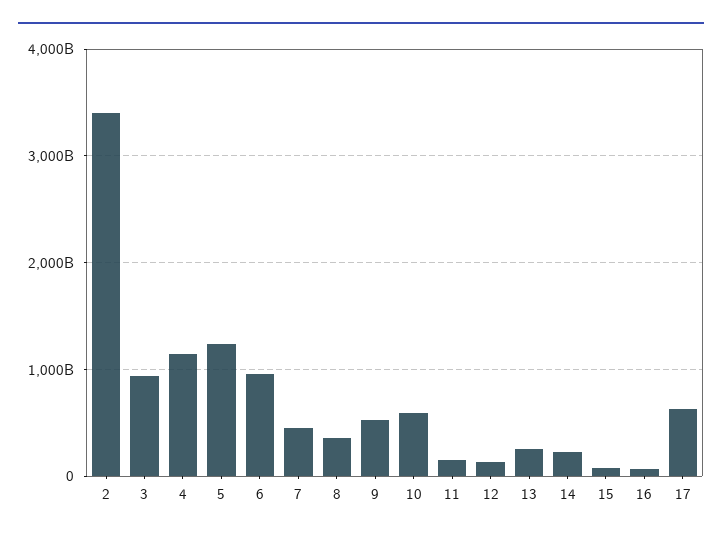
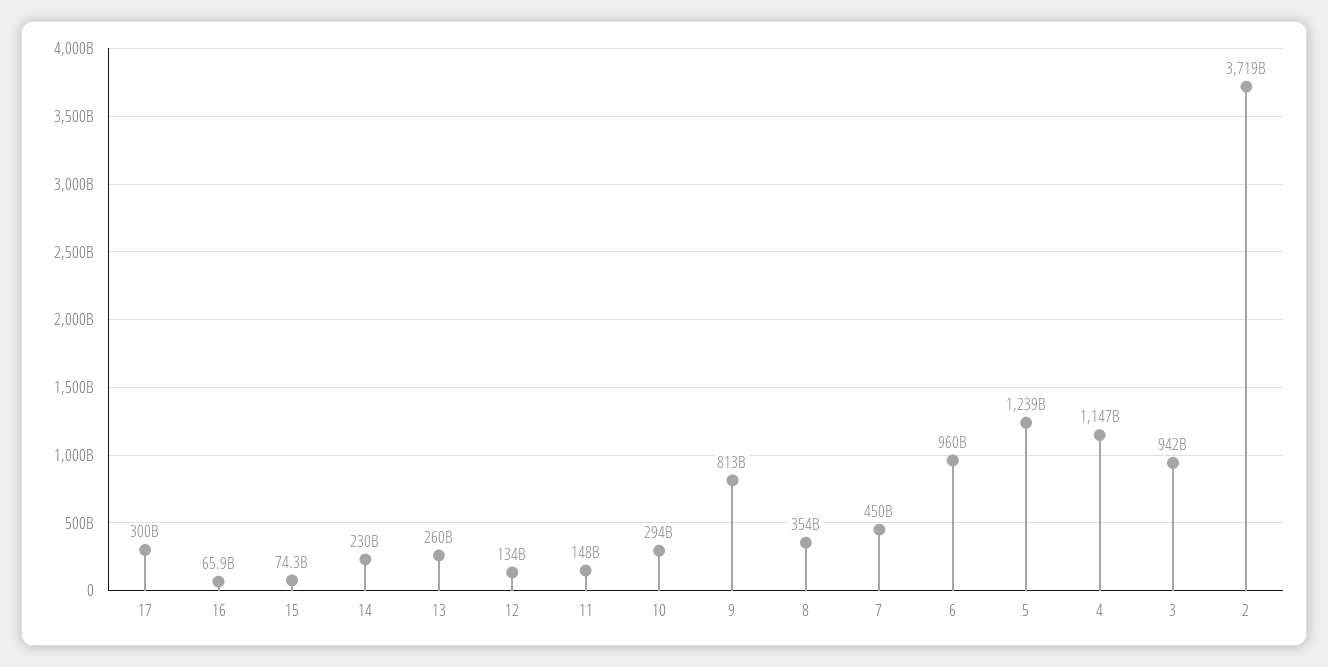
2: 3400000000000 -> 3719000000000
9: 500000000000 -> 813000000000
10: 600000000000 -> 294000000000
17: 600000000000 -> 300000000000

